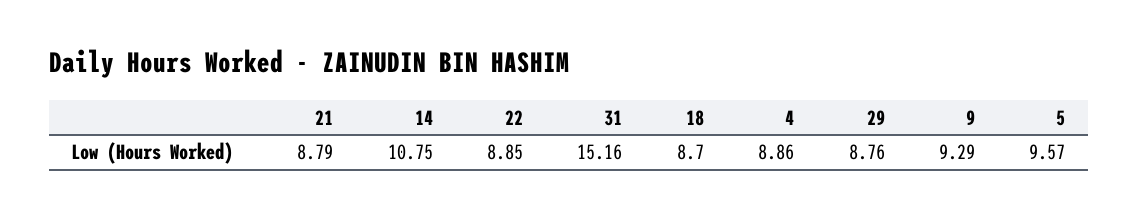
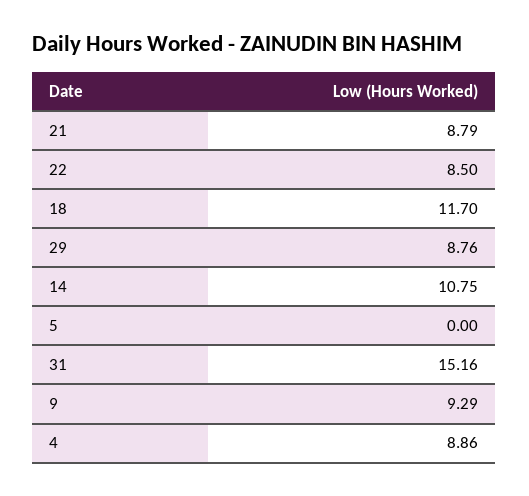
22: 8.85 -> 8.5
18: 8.7 -> 11.7
5: 9.57 -> 0

